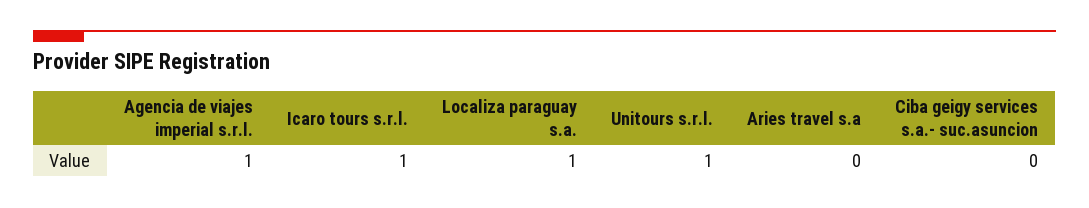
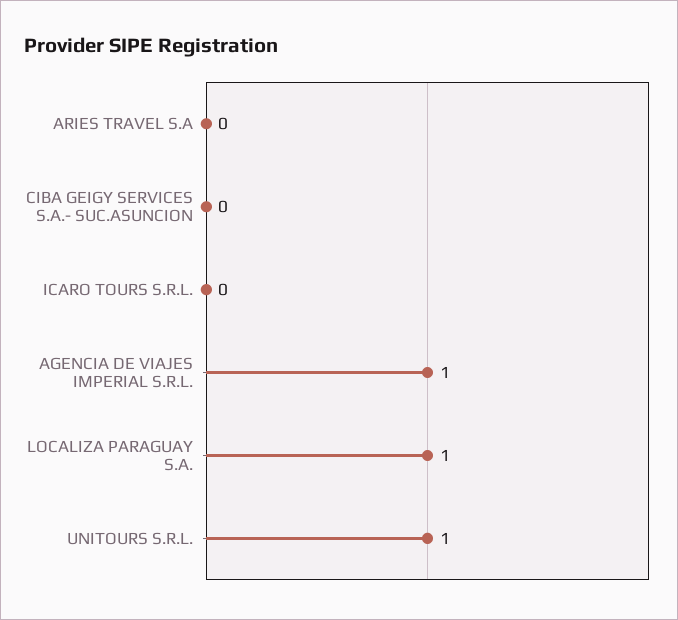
Icaro tours s.r.l.: 1 -> 0

